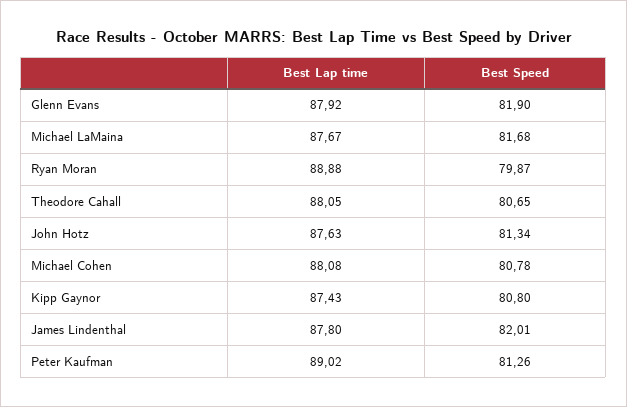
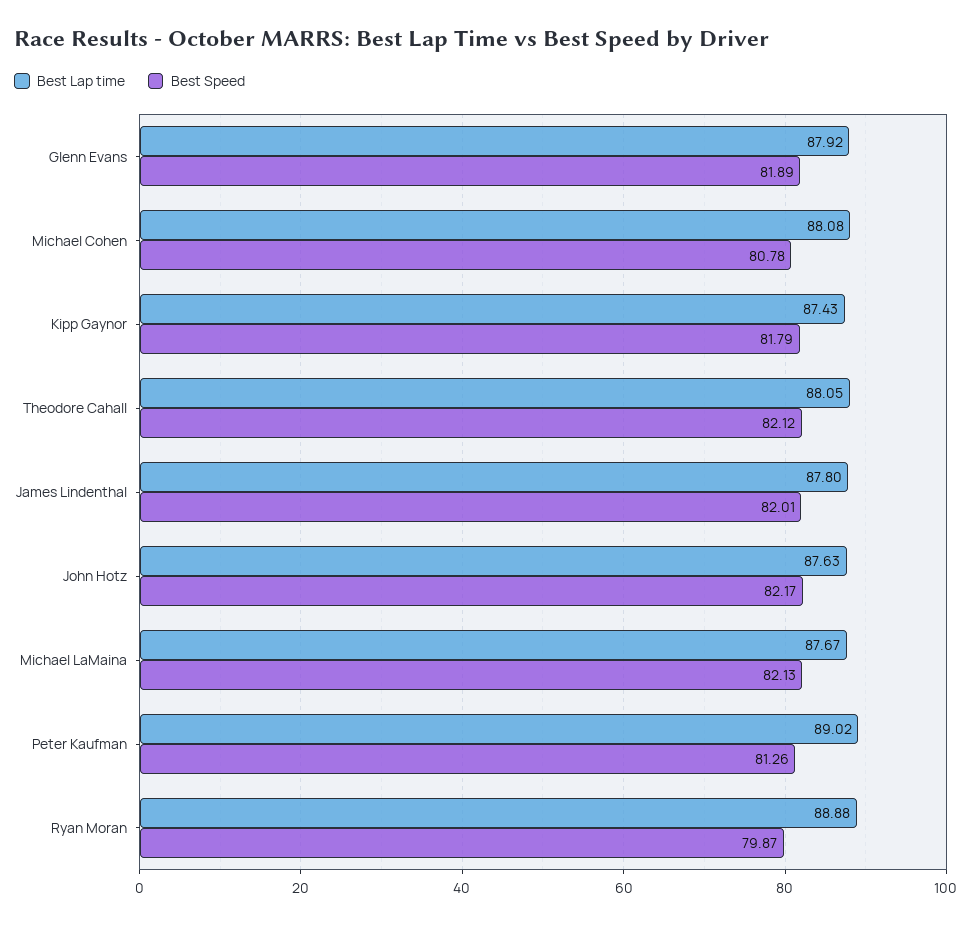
Best Speed, Glenn Evans: 81.9 -> 81.89
Best Speed, Michael LaMaina: 81.68 -> 82.13
Best Speed, Theodore Cahall: 80.65 -> 82.12
Best Speed, John Hotz: 81.34 -> 82.17
Best Speed, Kipp Gaynor: 80.8 -> 81.79

